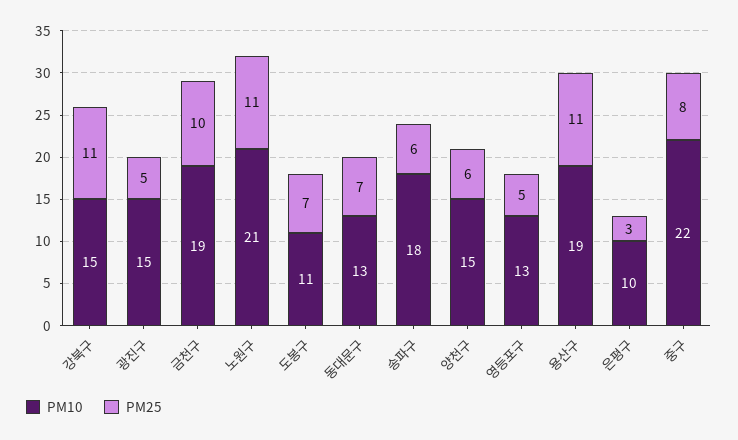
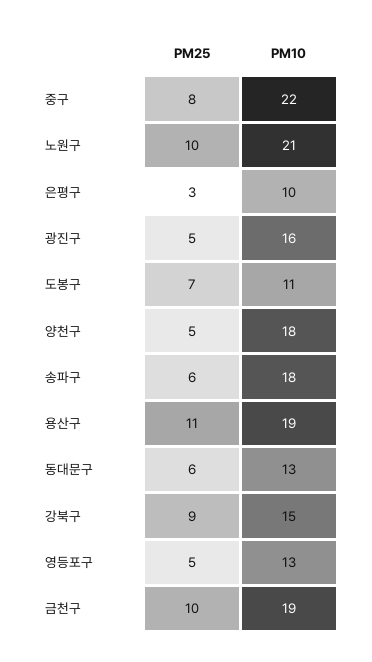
PM25, 강북구: 11 -> 9
PM10, 광진구: 15 -> 16
PM25, 노원구: 11 -> 10
PM25, 동대문구: 7 -> 6
PM10, 양천구: 15 -> 18
PM25, 양천구: 6 -> 5

